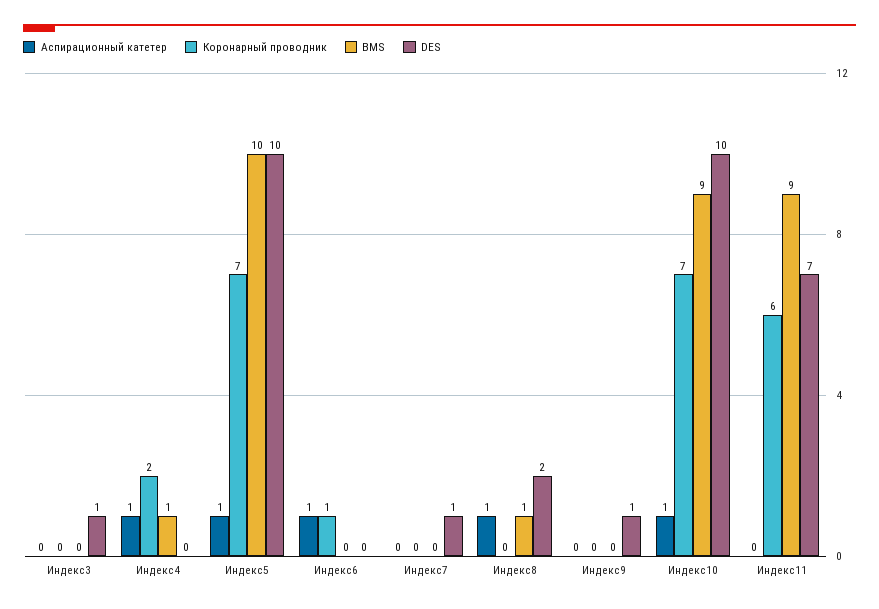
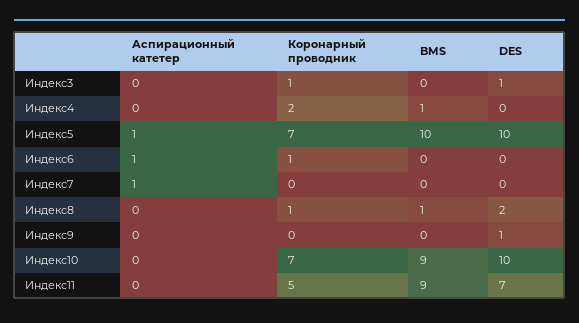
Коронарный проводник, Индекс3: 0 -> 1
Аспирационный катетер, Индекс4: 1 -> 0
Аспирационный катетер, Индекс7: 0 -> 1
DES, Индекс7: 1 -> 0
Аспирационный катетер, Индекс8: 1 -> 0
Коронарный проводник, Индекс8: 0 -> 1
Аспирационный катетер, Индекс10: 1 -> 0
Коронарный проводник, Индекс11: 6 -> 5

